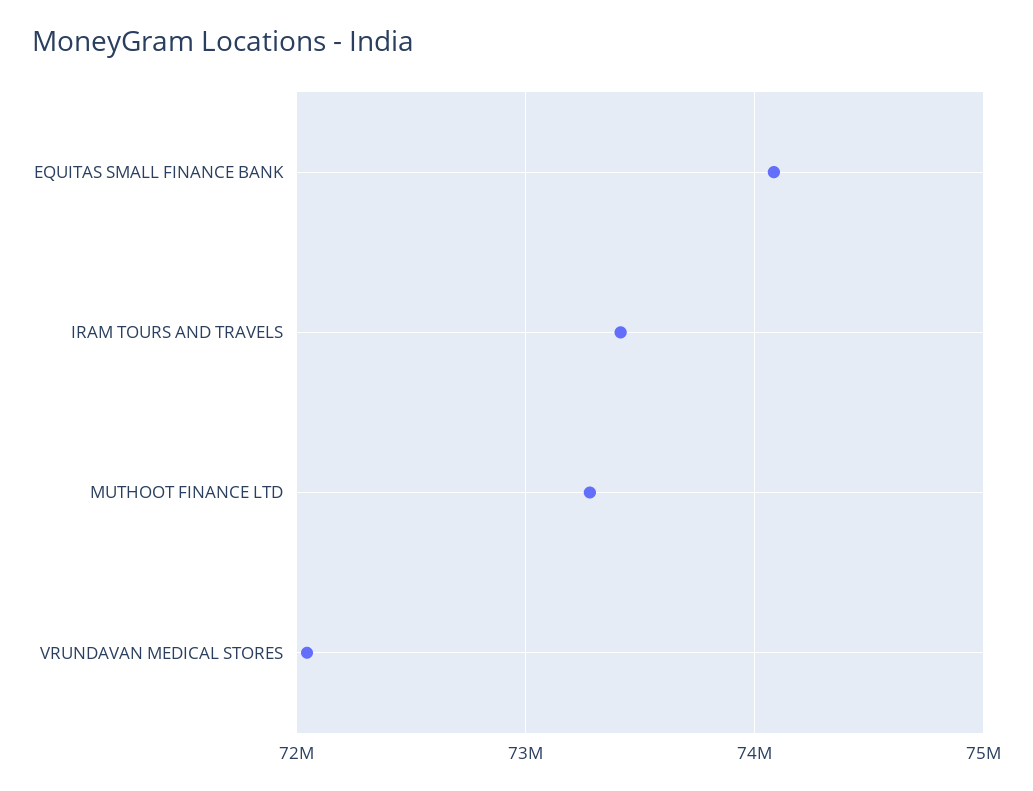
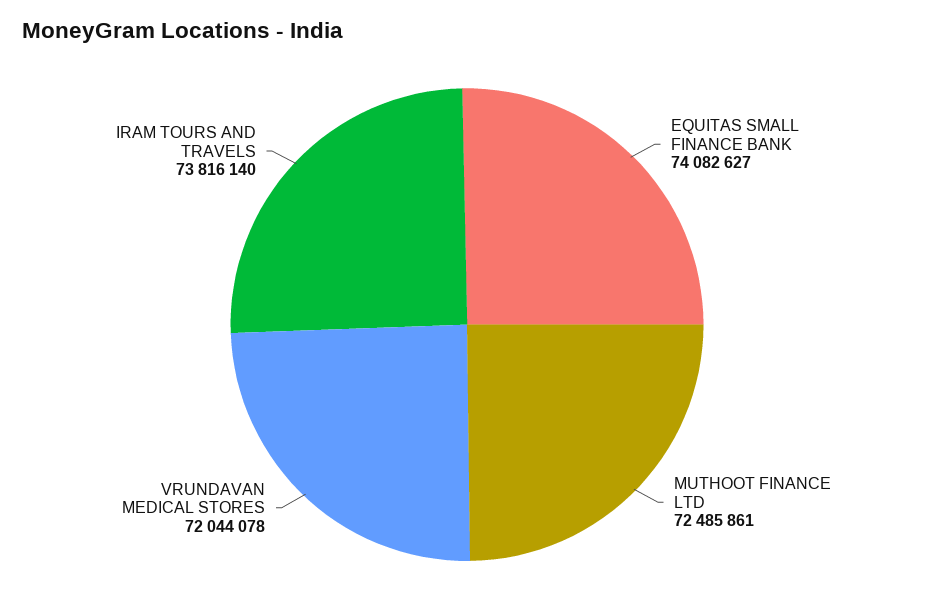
IRAM TOURS AND TRAVELS: 73400000 -> 73816140
MUTHOOT FINANCE LTD: 73300000 -> 72485861

